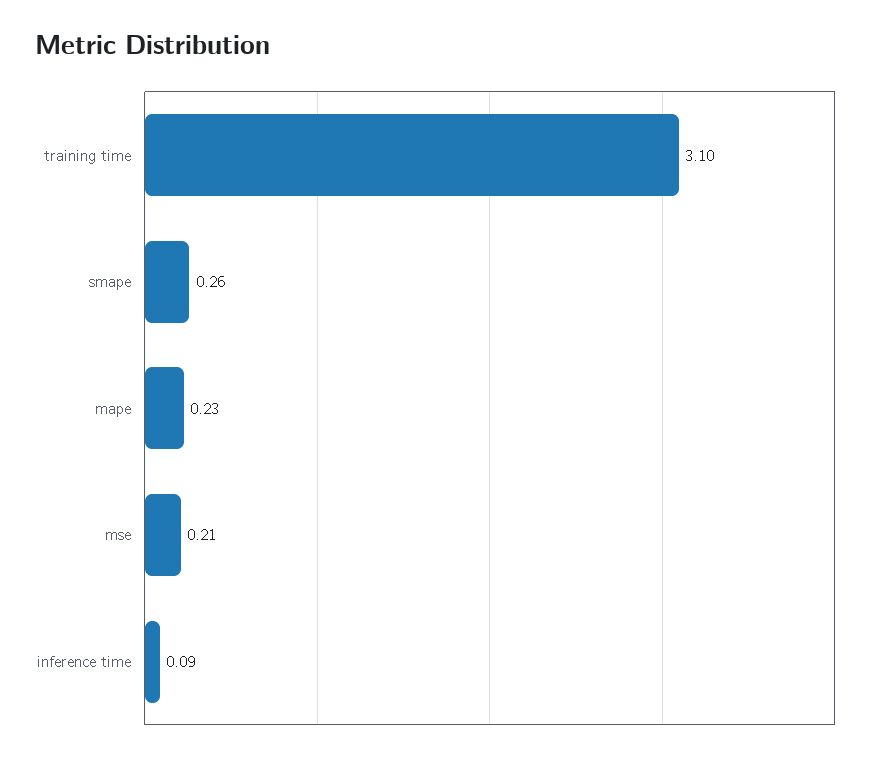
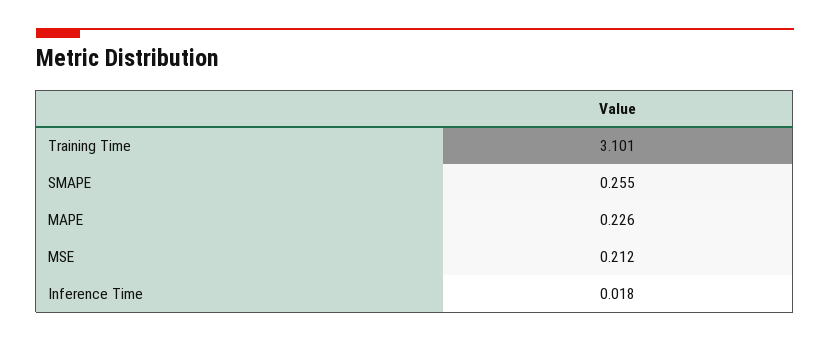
inference time: 0.09 -> 0.018

